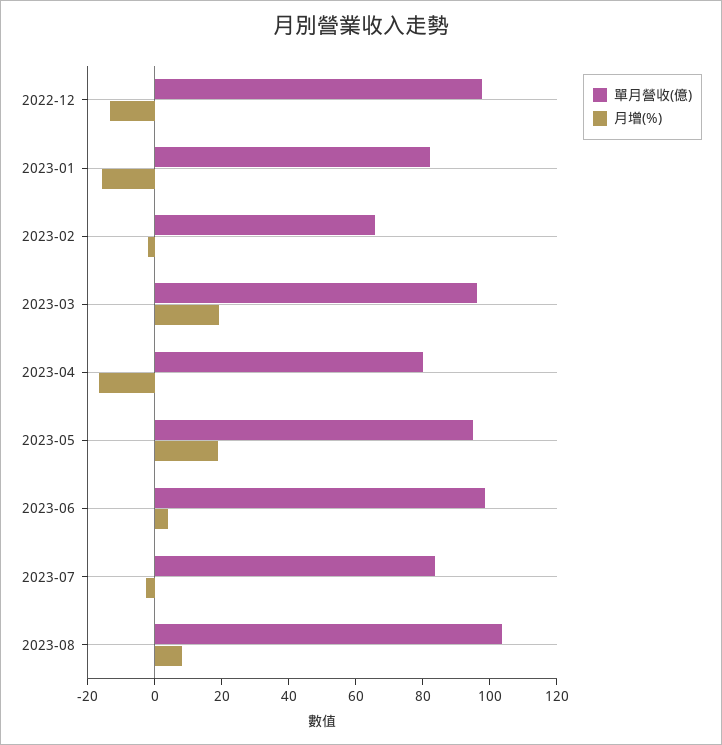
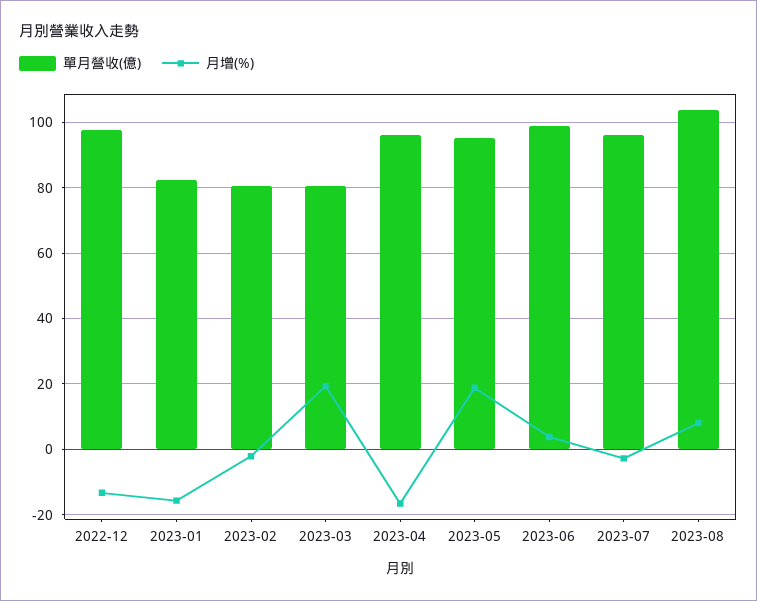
單月營收(億), 2023-02: 65 -> 80
單月營收(億), 2023-03: 95 -> 80
單月營收(億), 2023-04: 80 -> 96
單月營收(億), 2023-07: 85 -> 96

